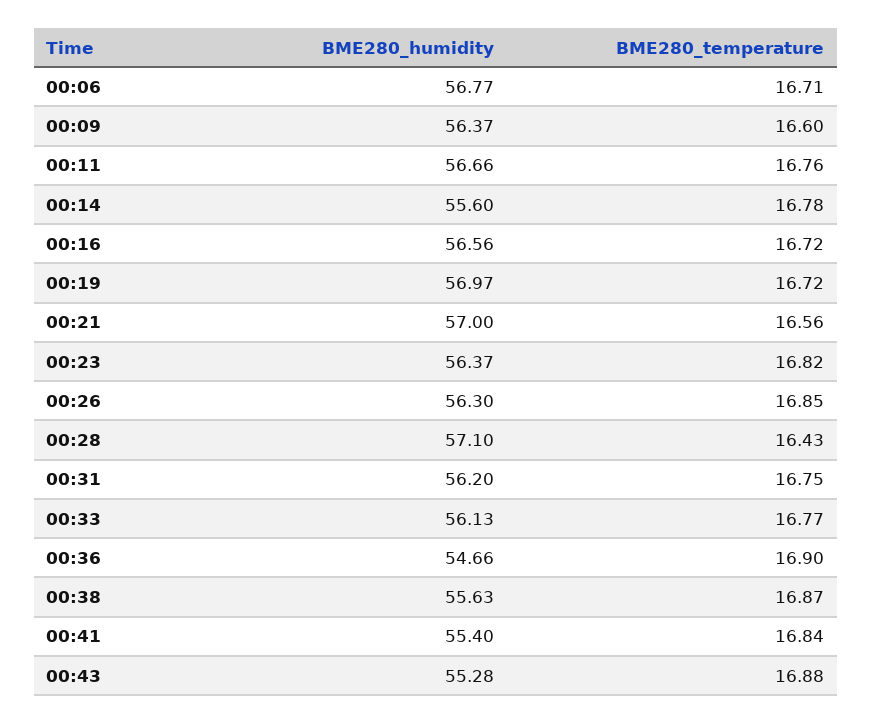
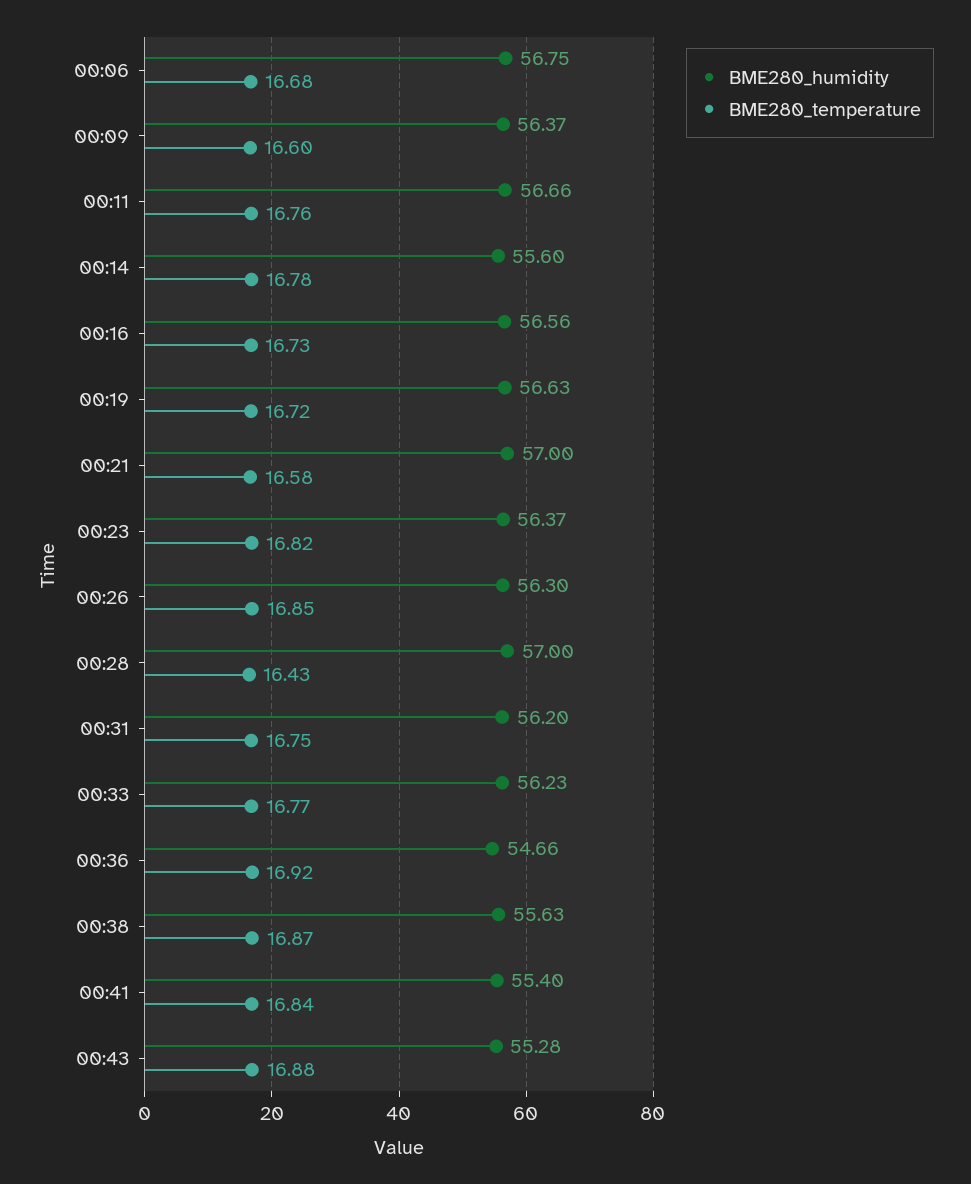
BME280_humidity, 00:06: 56.77 -> 56.75
BME280_temperature, 00:06: 16.71 -> 16.68
BME280_temperature, 00:16: 16.72 -> 16.73
BME280_humidity, 00:19: 56.97 -> 56.63
BME280_temperature, 00:21: 16.56 -> 16.58
BME280_humidity, 00:28: 57.1 -> 57
BME280_humidity, 00:33: 56.13 -> 56.23
BME280_temperature, 00:36: 16.9 -> 16.92

